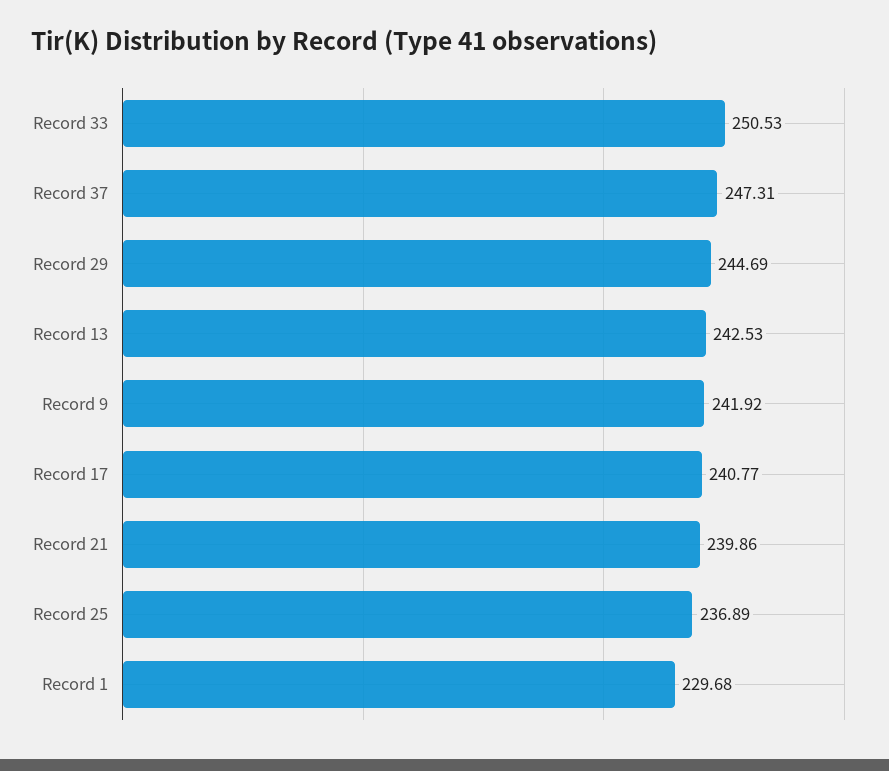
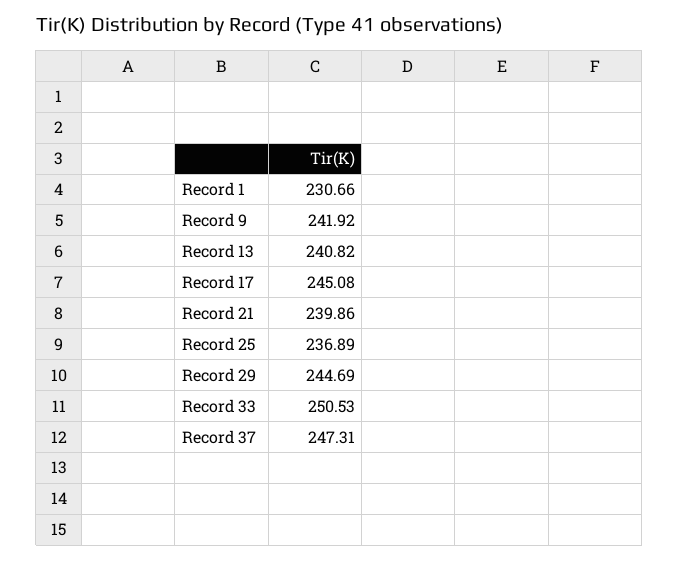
Record 13: 242.53 -> 240.82
Record 17: 240.77 -> 245.08
Record 1: 229.68 -> 230.66

